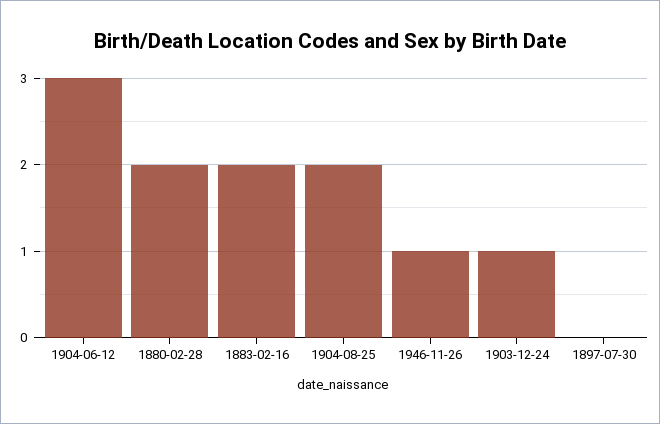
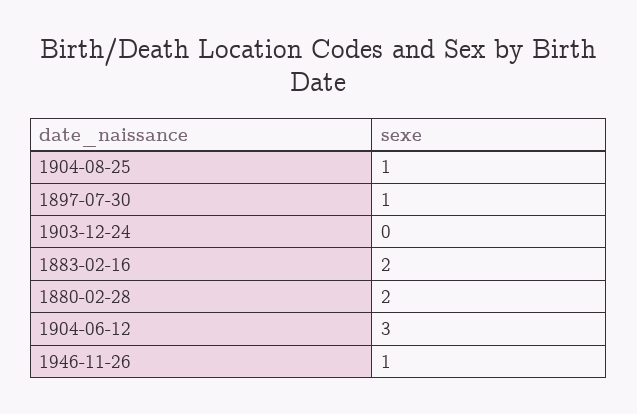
1904-08-25: 2 -> 1
1903-12-24: 1 -> 0
1897-07-30: 0 -> 1

